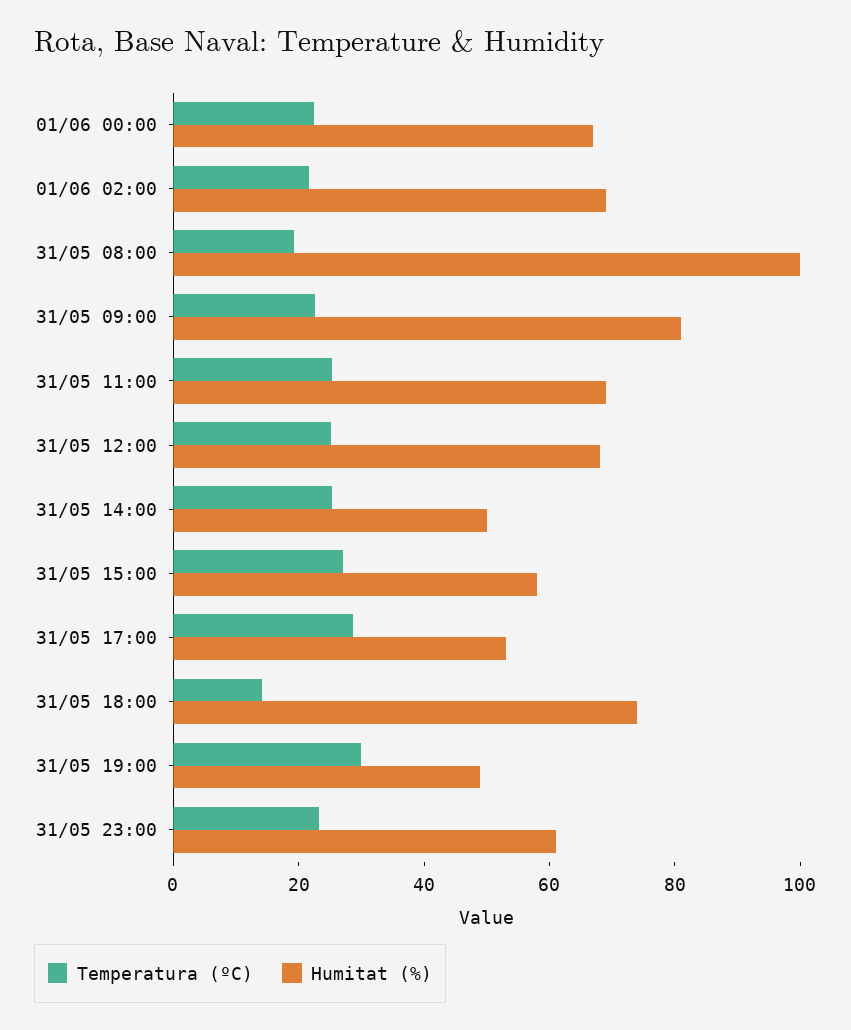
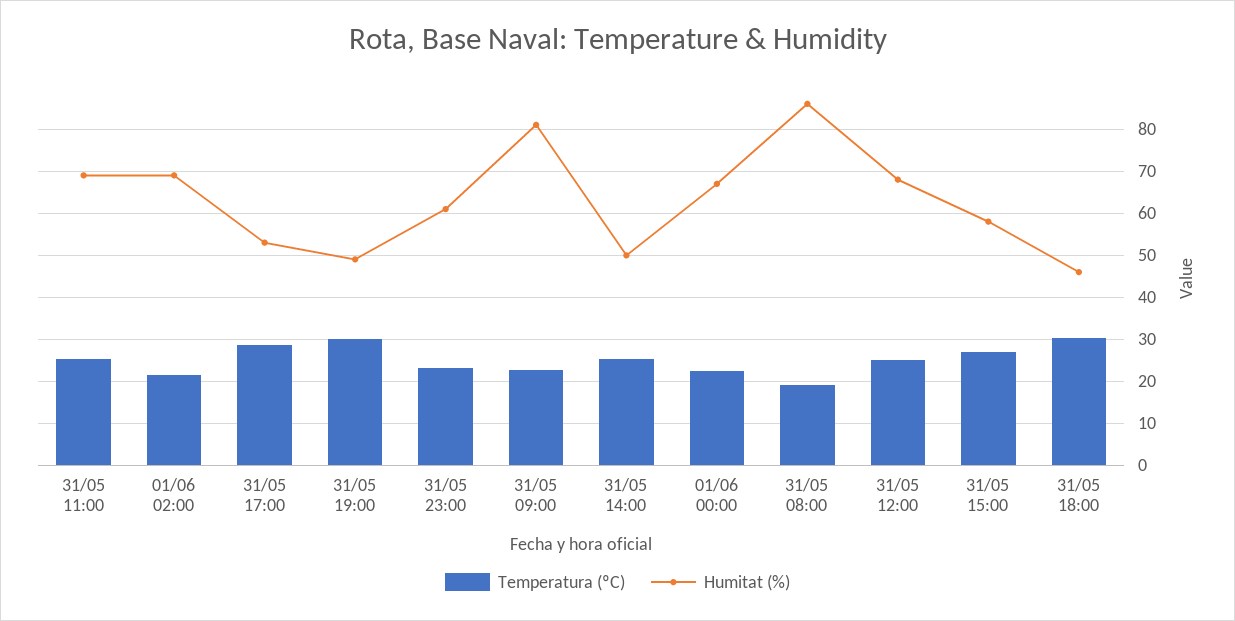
Humitat (%), 31/05 08:00: 100 -> 86
Temperatura (ºC), 31/05 18:00: 15 -> 30
Humitat (%), 31/05 18:00: 75 -> 46

